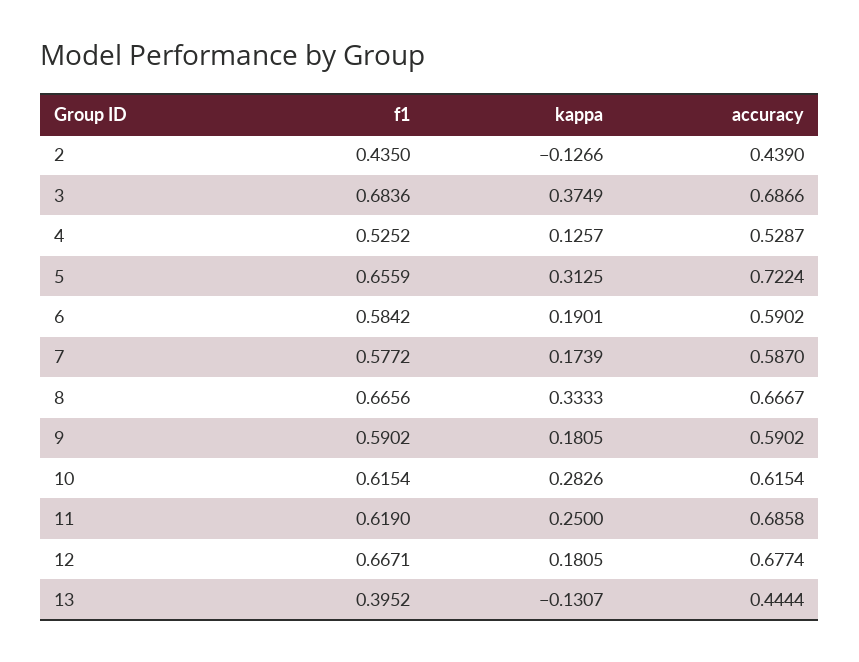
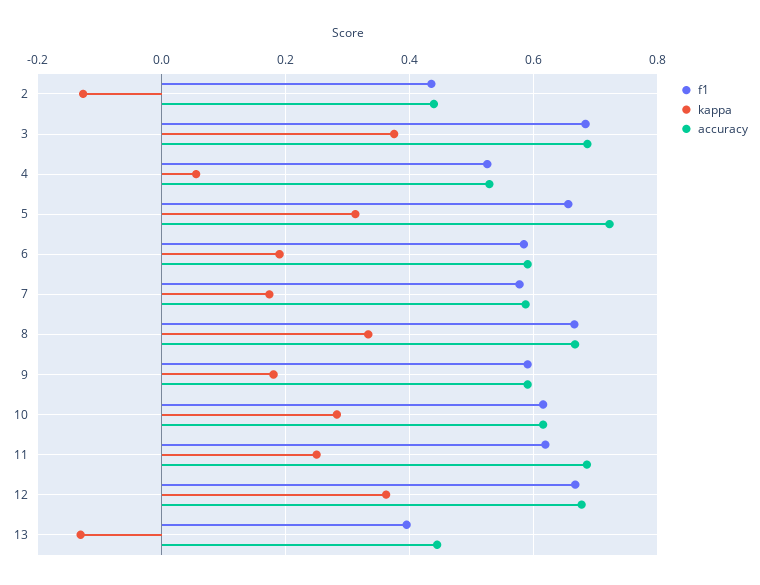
kappa, 4: 0.1257 -> 0.06
kappa, 12: 0.1805 -> 0.36

